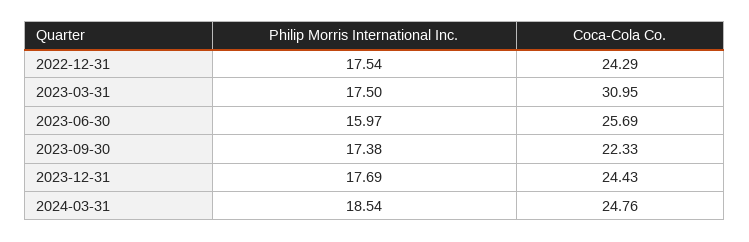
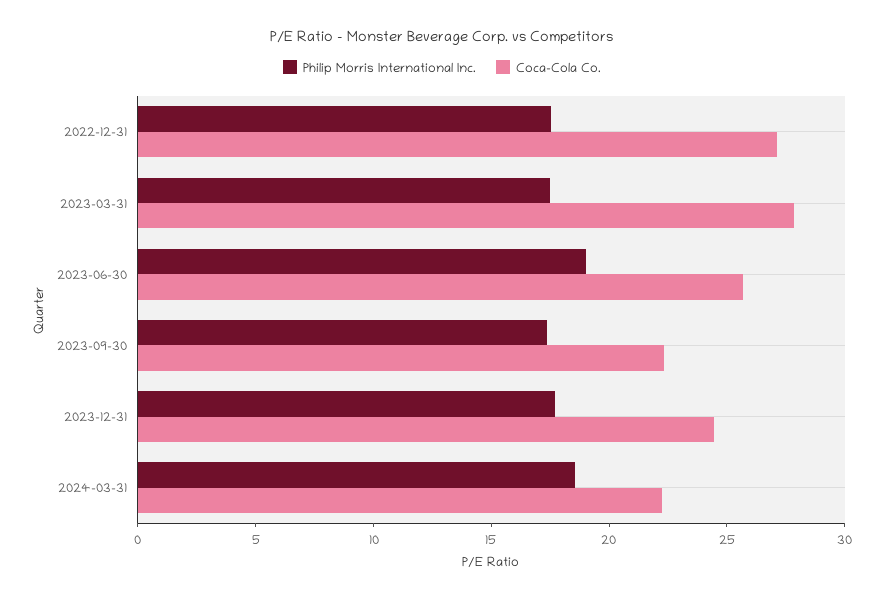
Coca-Cola Co., 2022-12-31: 24.29 -> 27
Coca-Cola Co., 2023-03-31: 30.95 -> 28
Philip Morris International Inc., 2023-06-30: 15.97 -> 19
Coca-Cola Co., 2024-03-31: 24.76 -> 22

